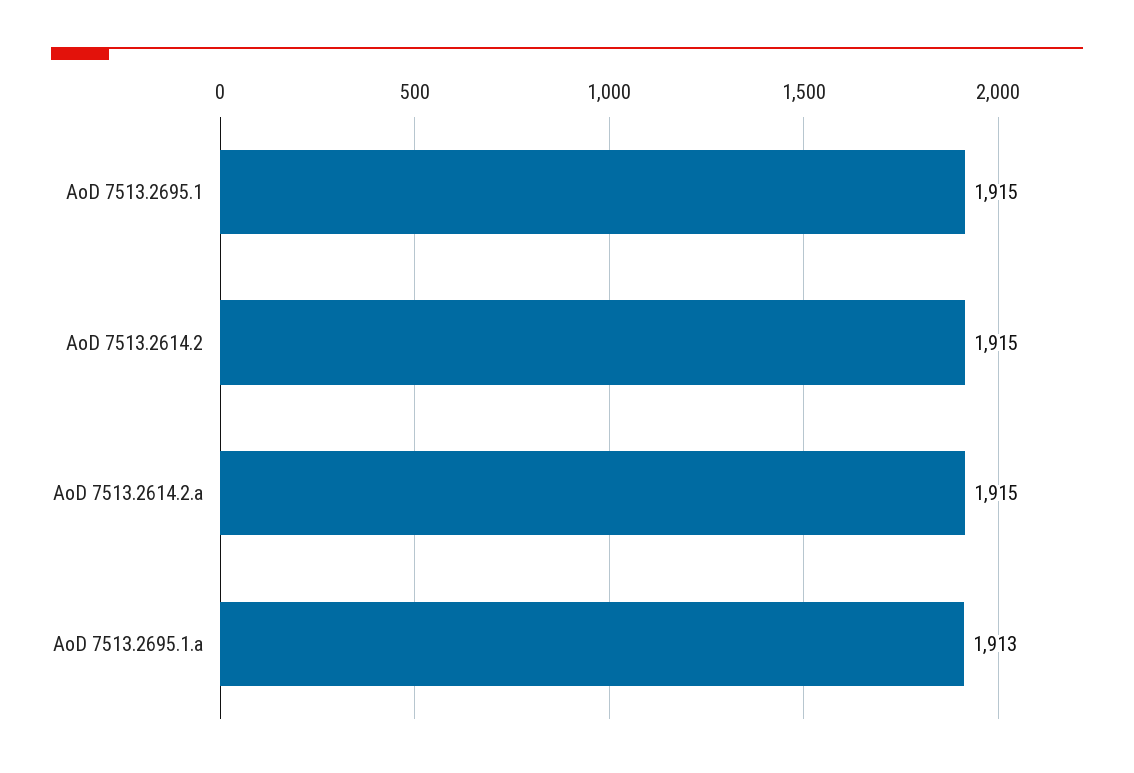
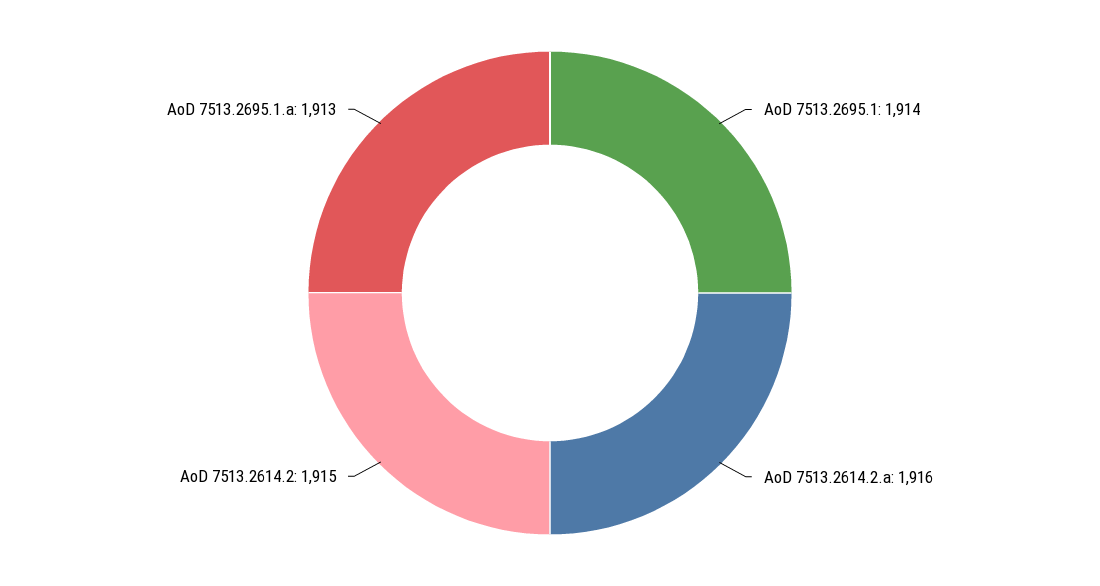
AoD 7513.2695.1: 1915 -> 1914
AoD 7513.2614.2.a: 1915 -> 1916

